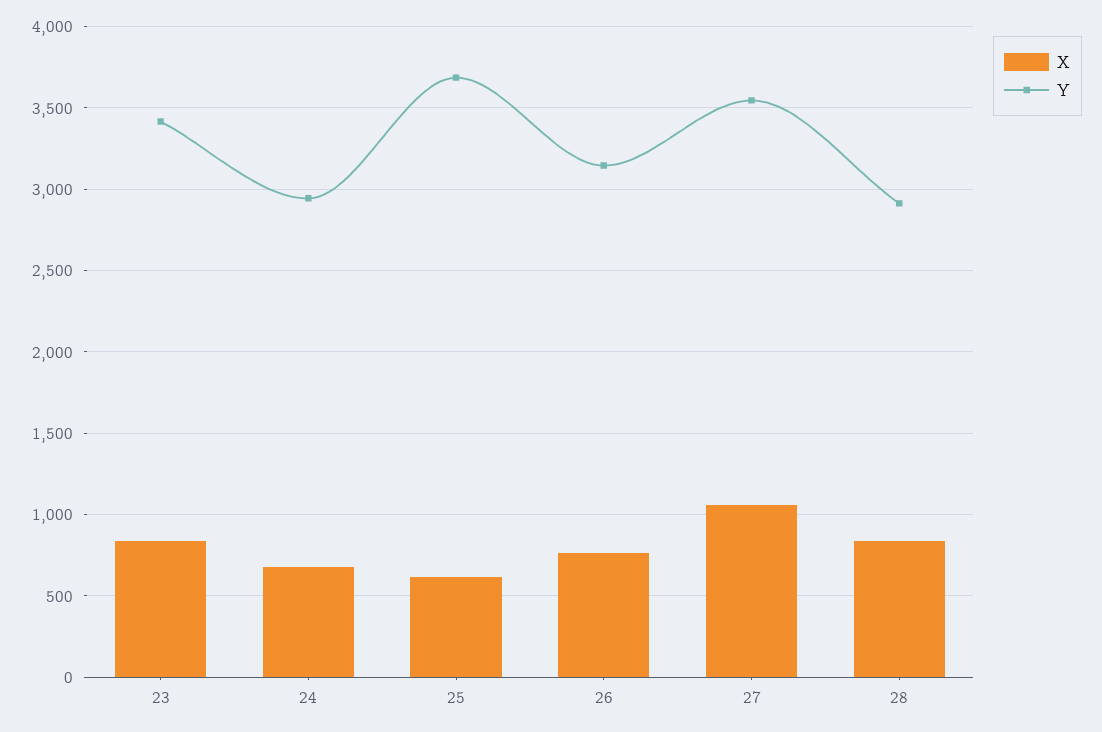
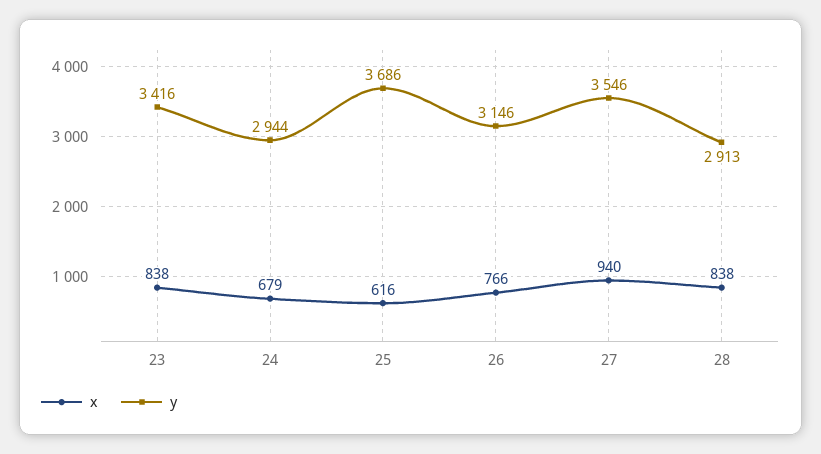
X, 27: 1050 -> 940

